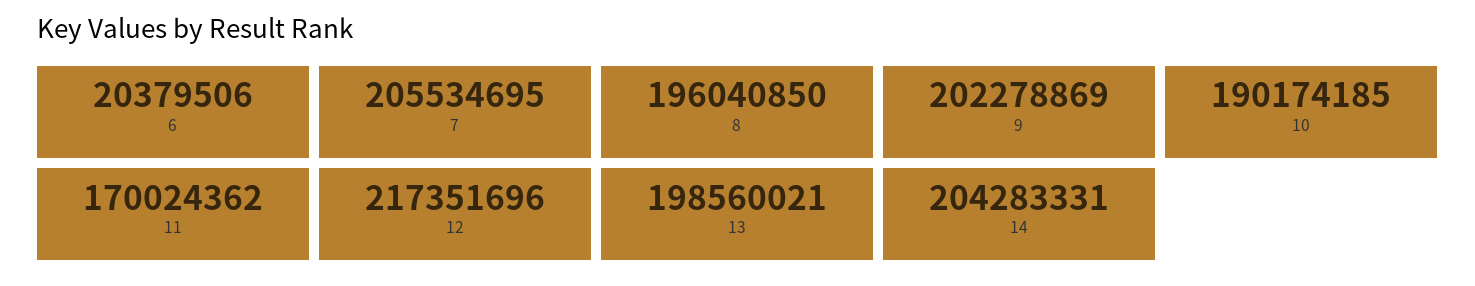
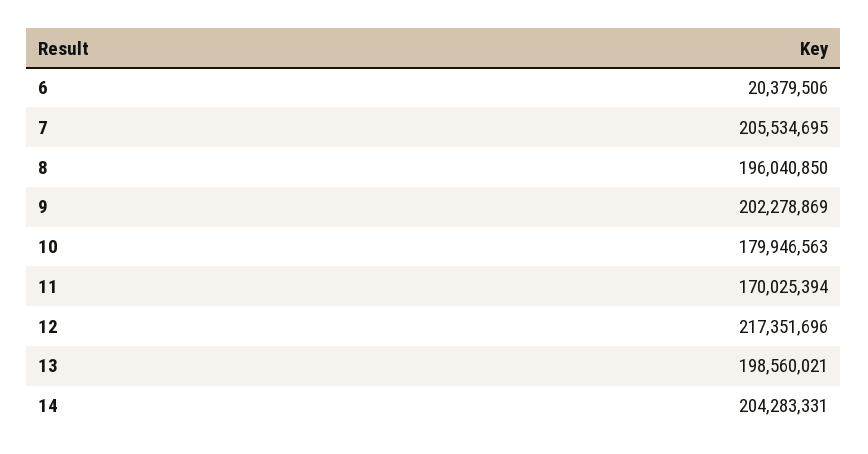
10: 190174185 -> 179946563
11: 170024362 -> 170025394

